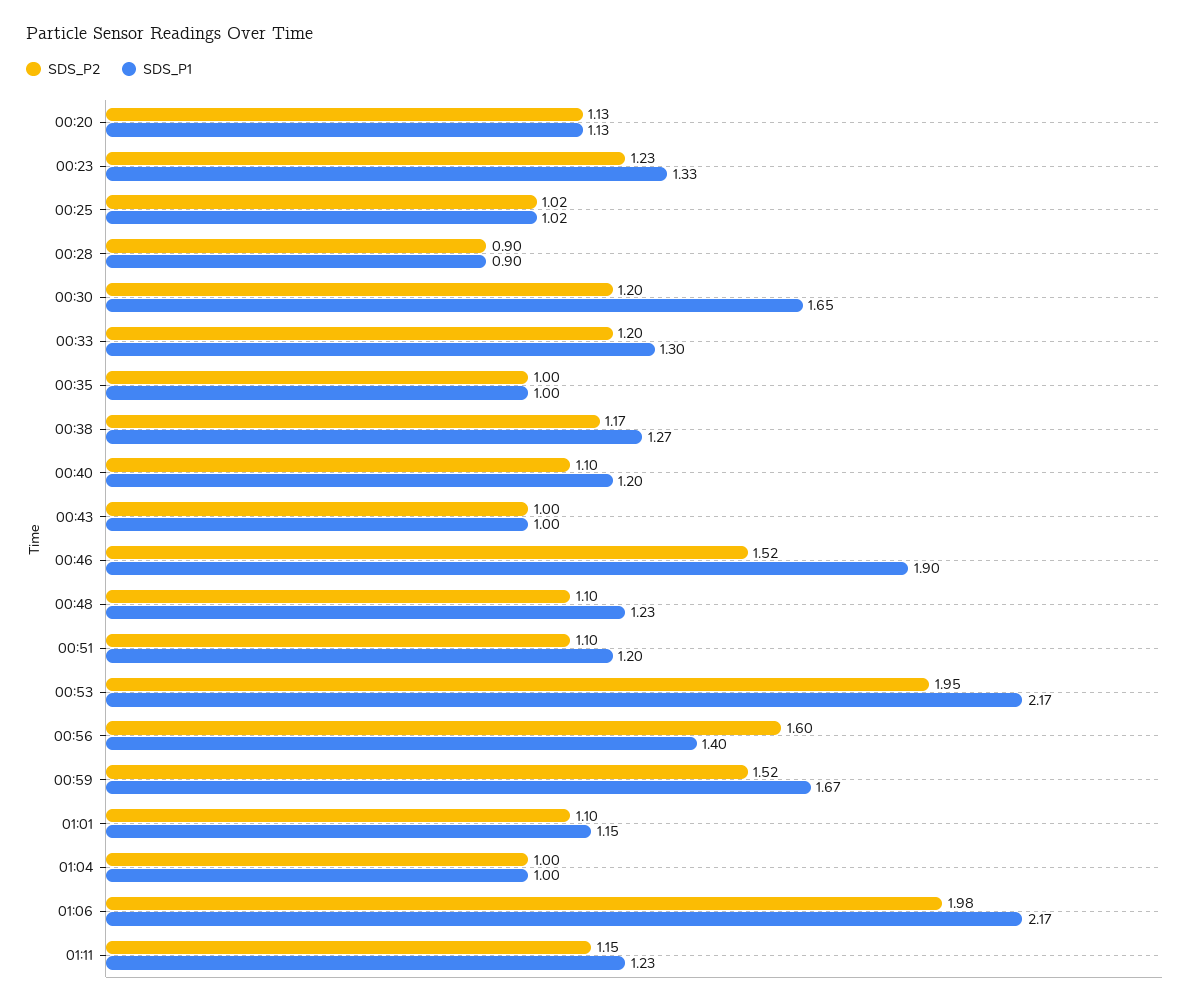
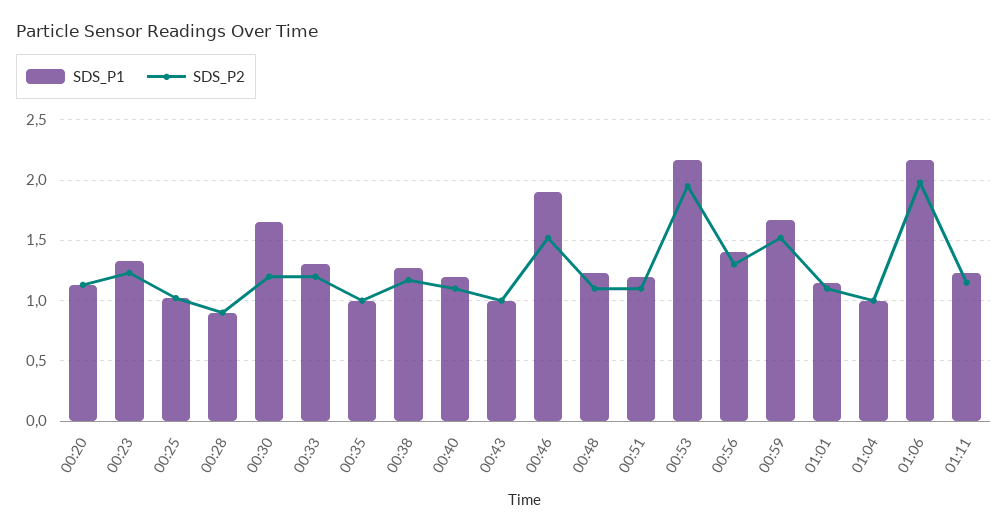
SDS_P2, 00:56: 1.6 -> 1.3

